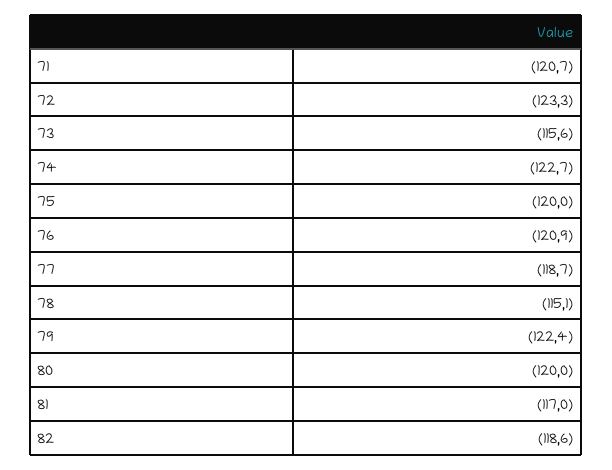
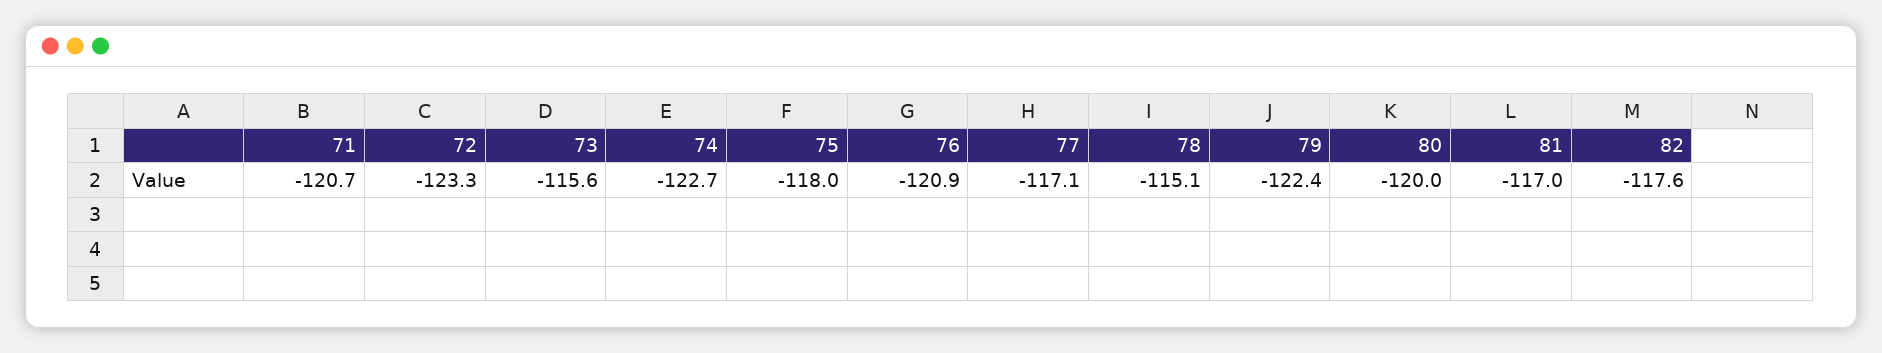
75: -120 -> -118
77: -118.7 -> -117.1
82: -118.6 -> -117.6

